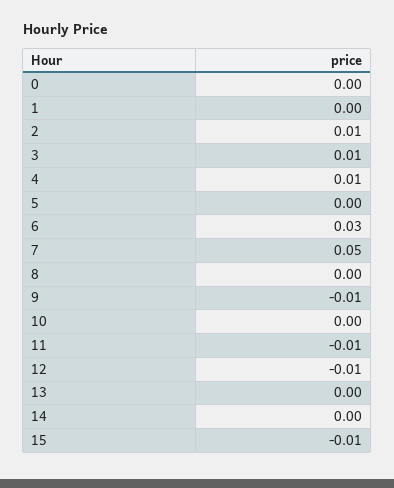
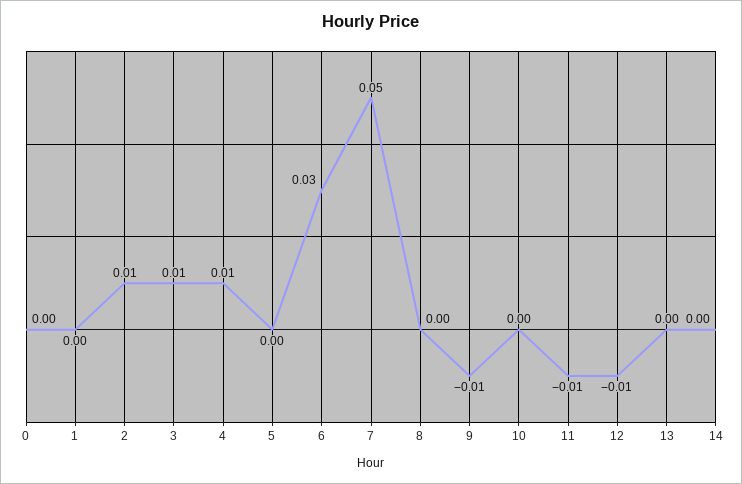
15: -0.01 -> none

